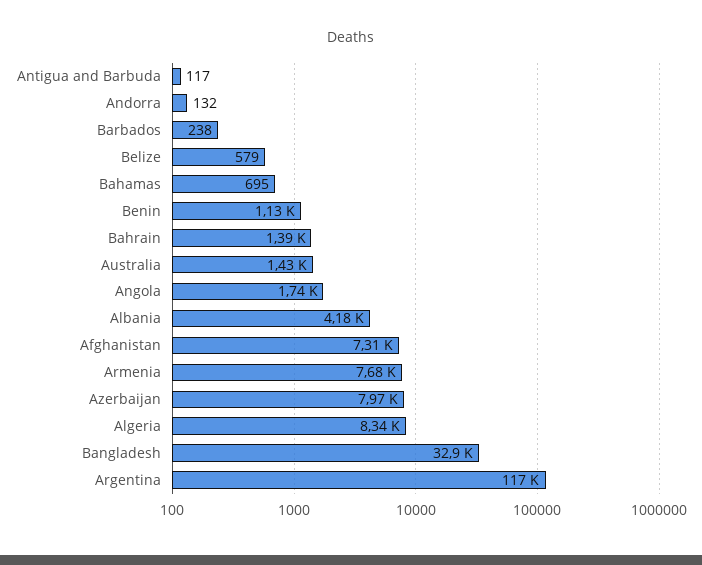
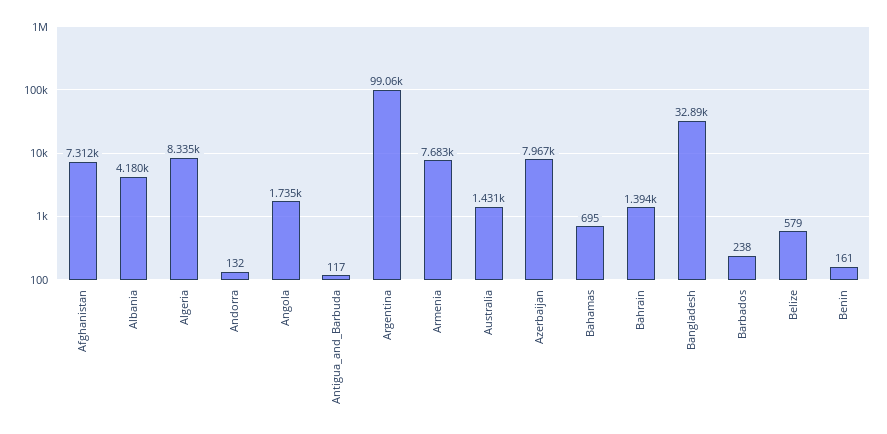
Benin: 1130 -> 161
Argentina: 117000 -> 99060

